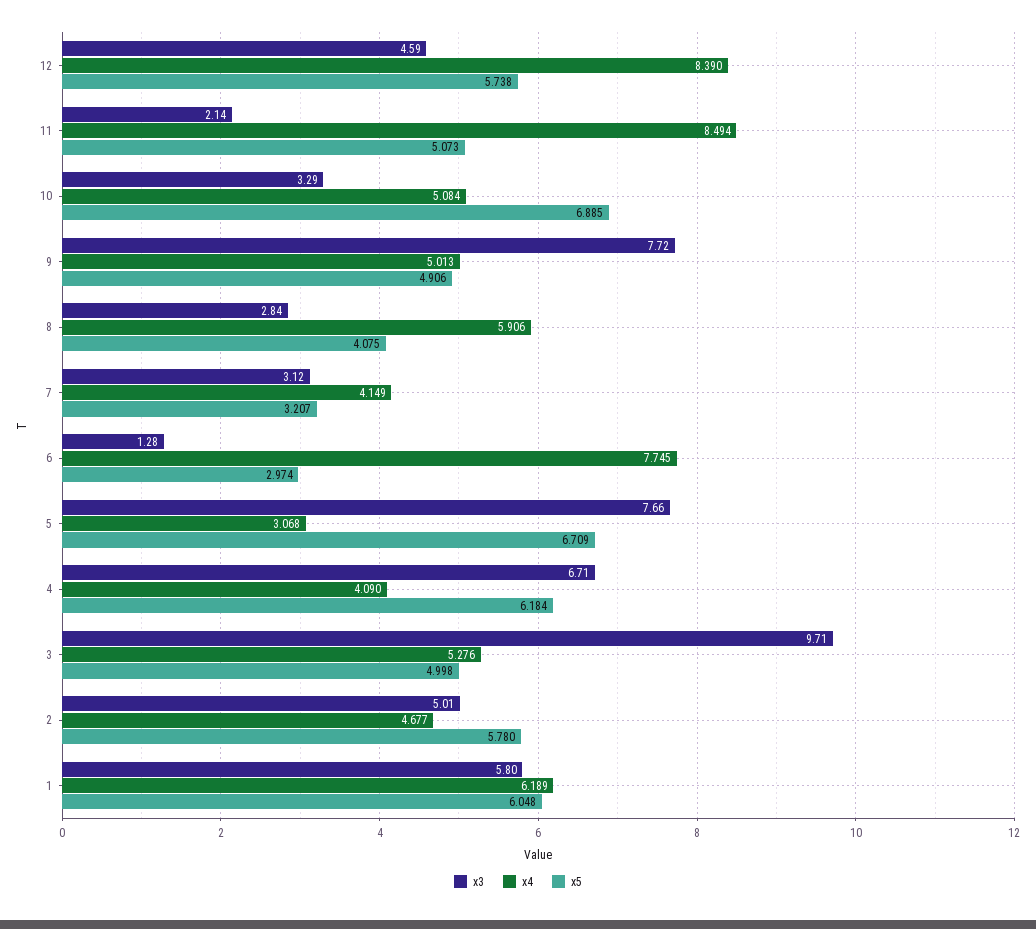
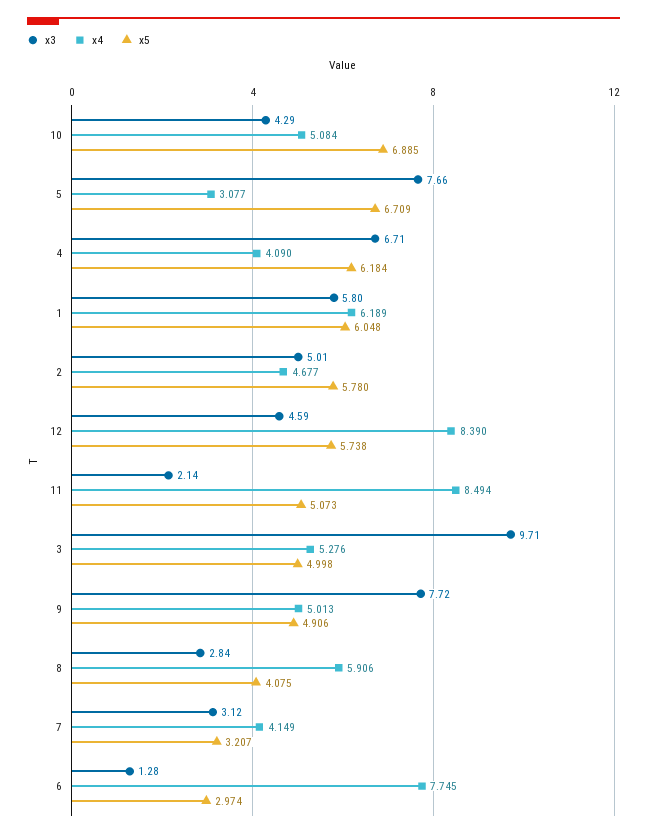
x3, 10: 3.29 -> 4.29
x4, 5: 3.068 -> 3.077

